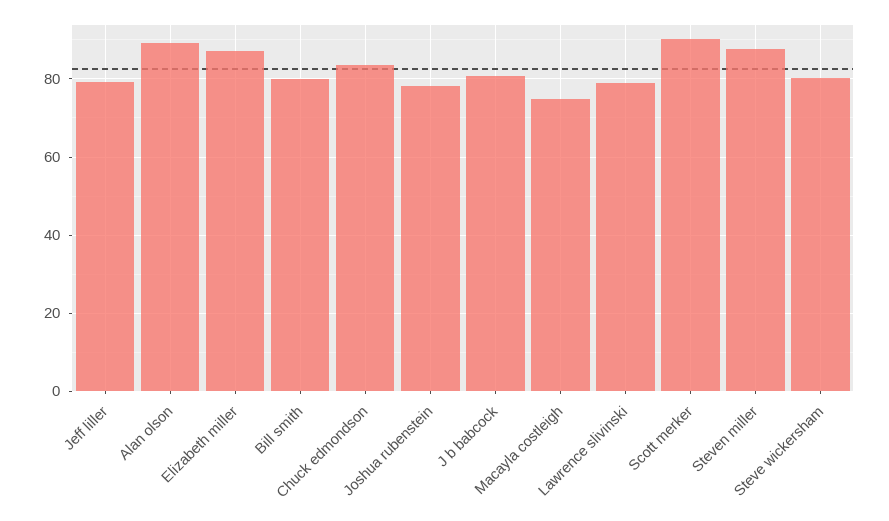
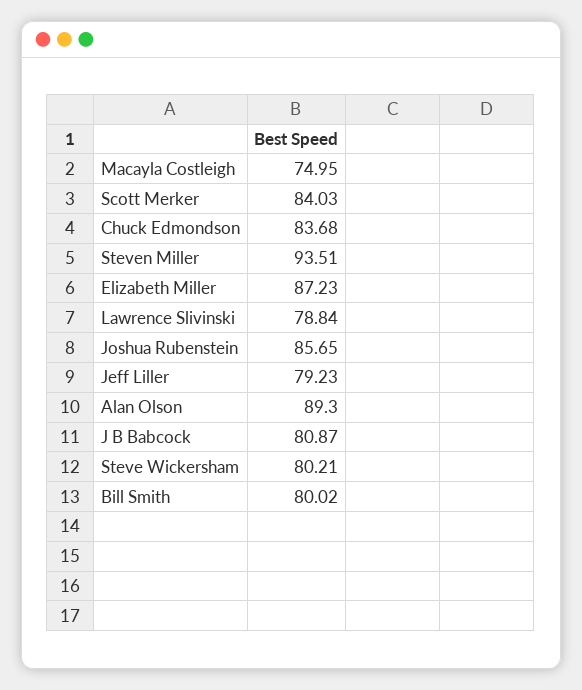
Joshua rubenstein: 78 -> 85.65
Scott merker: 90 -> 84.03
Steven miller: 88 -> 93.51

